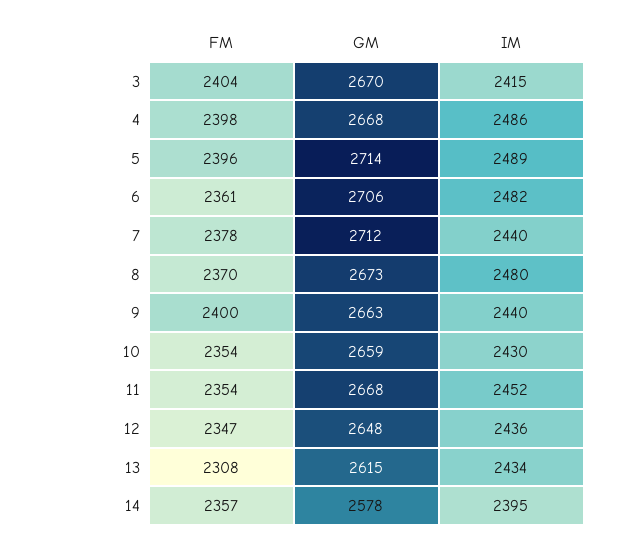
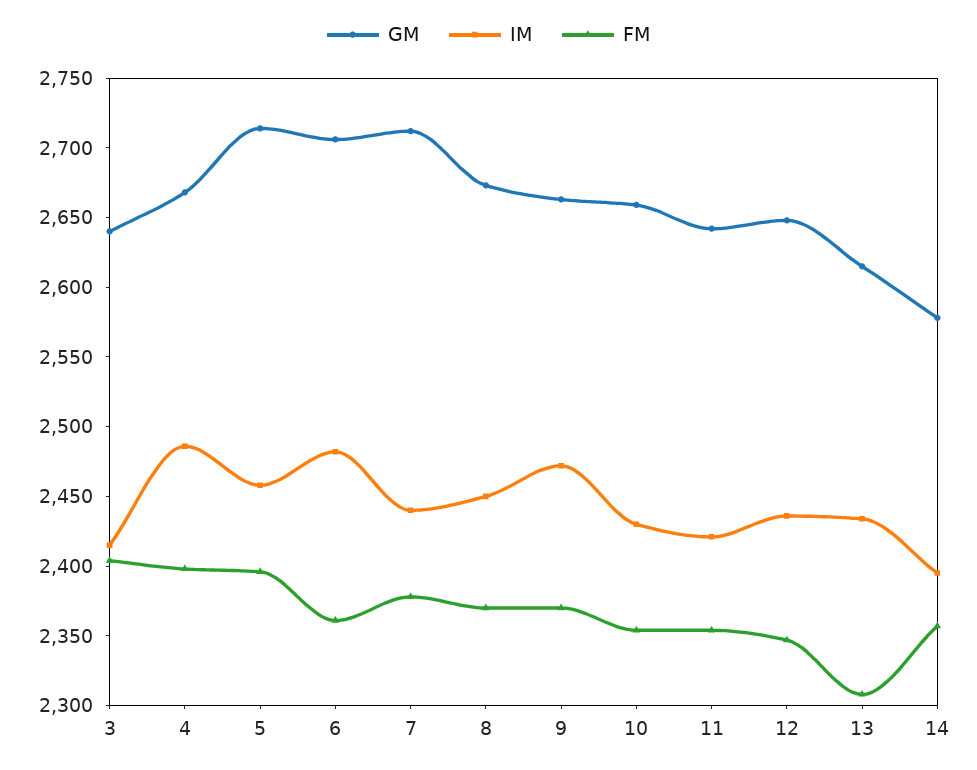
GM, 3: 2670 -> 2640
IM, 5: 2489 -> 2460
IM, 8: 2480 -> 2450
FM, 9: 2400 -> 2370
IM, 9: 2440 -> 2470
GM, 11: 2668 -> 2640
IM, 11: 2452 -> 2420

